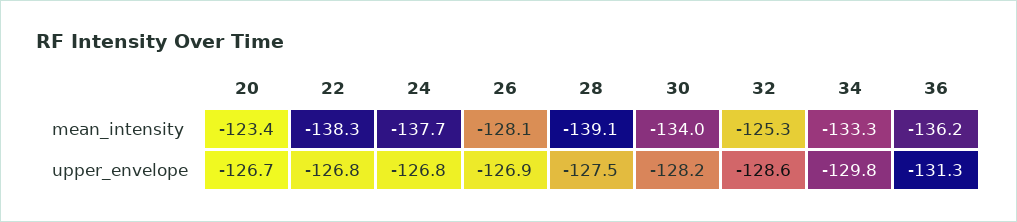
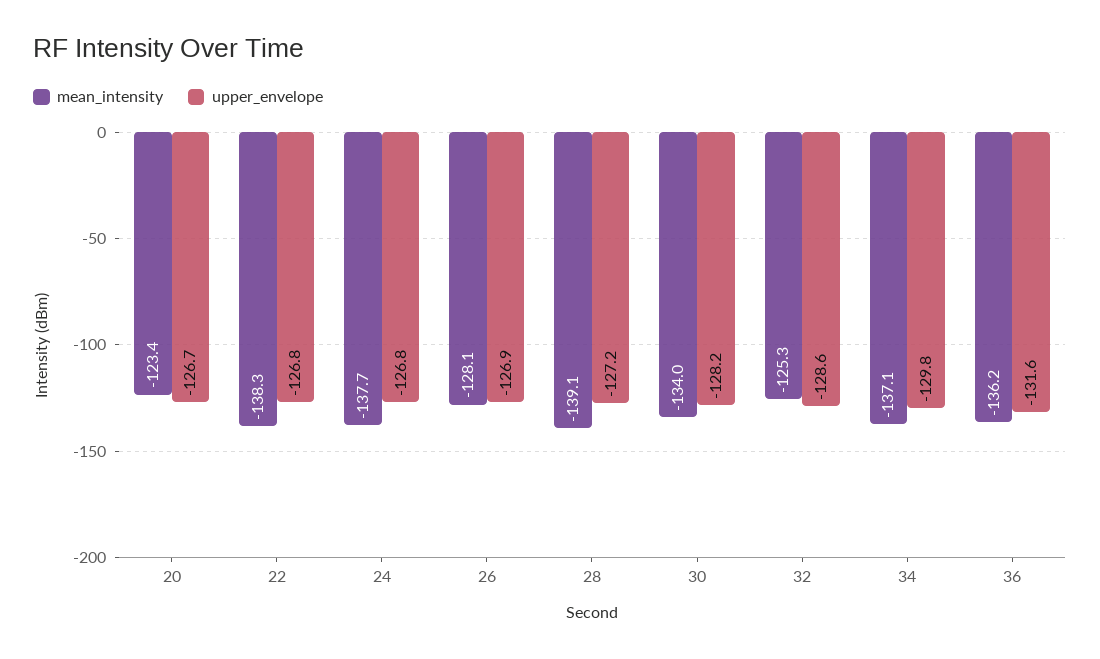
mean_intensity, 34: -133.3 -> -137.1
upper_envelope, 28: -127.5 -> -127.2
upper_envelope, 36: -131.3 -> -131.6

